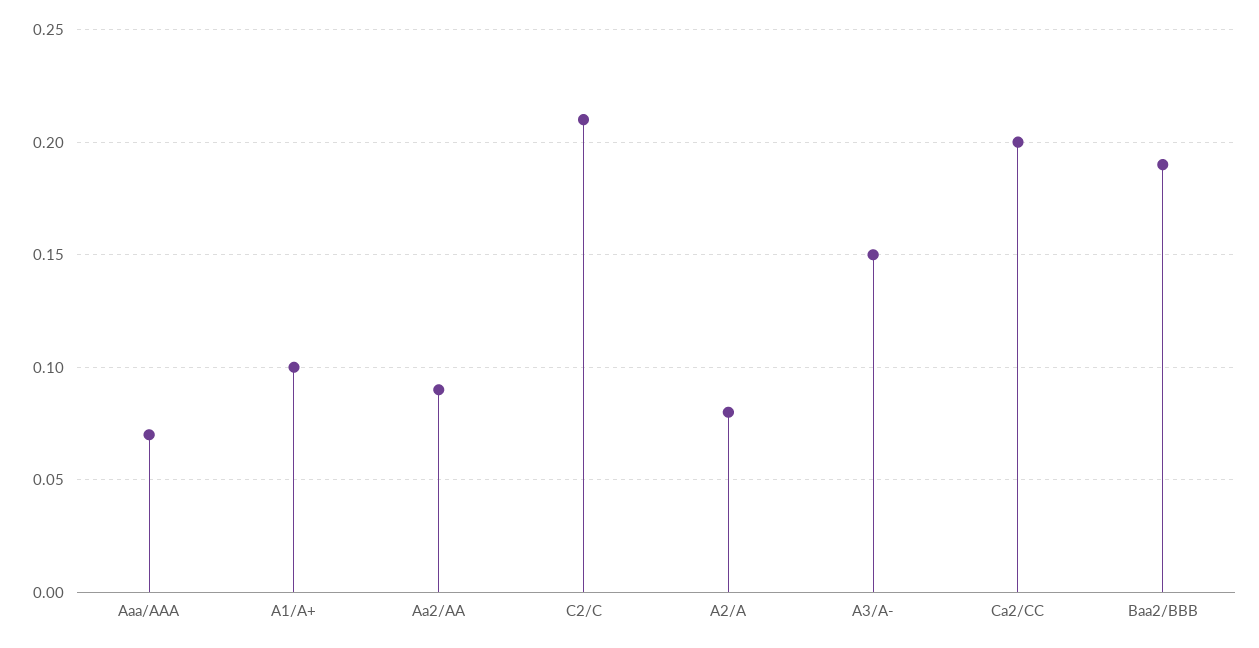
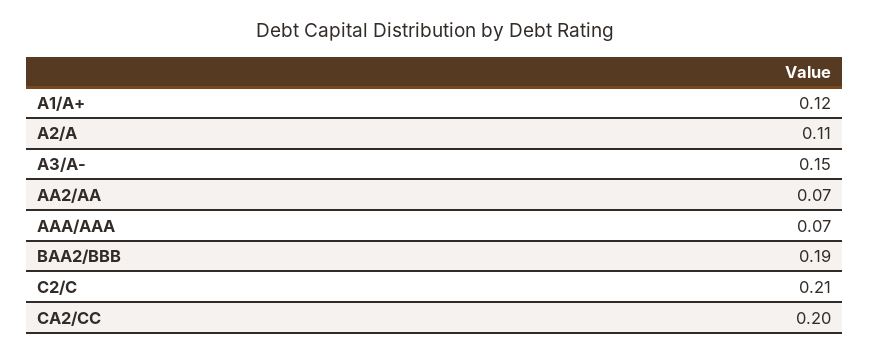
A1/A+: 0.1 -> 0.12
Aa2/AA: 0.09 -> 0.07
A2/A: 0.08 -> 0.11

